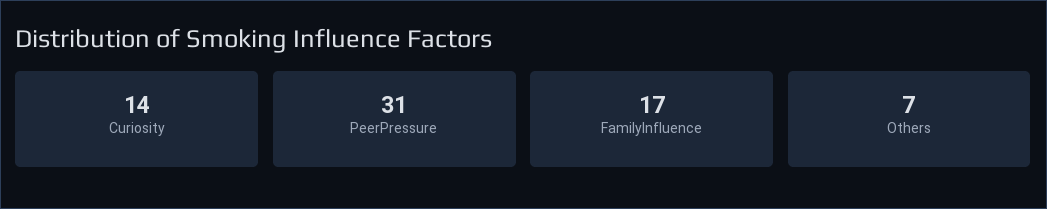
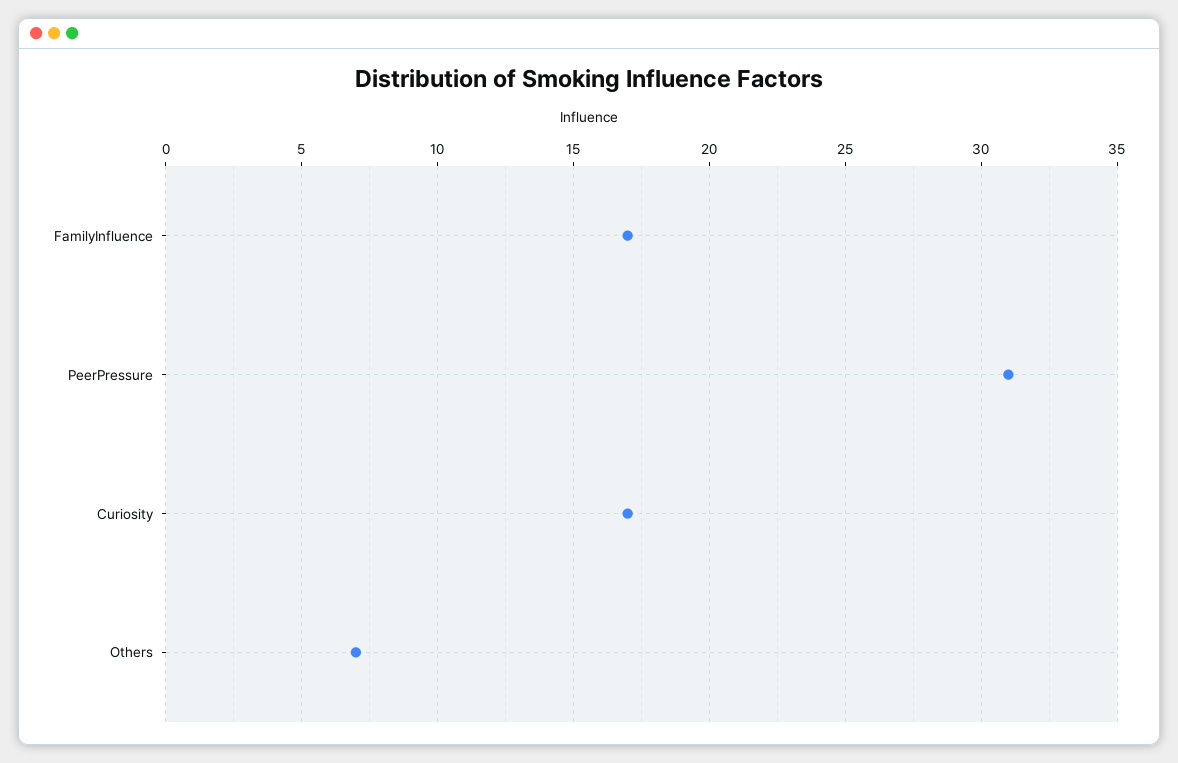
Curiosity: 14 -> 17

